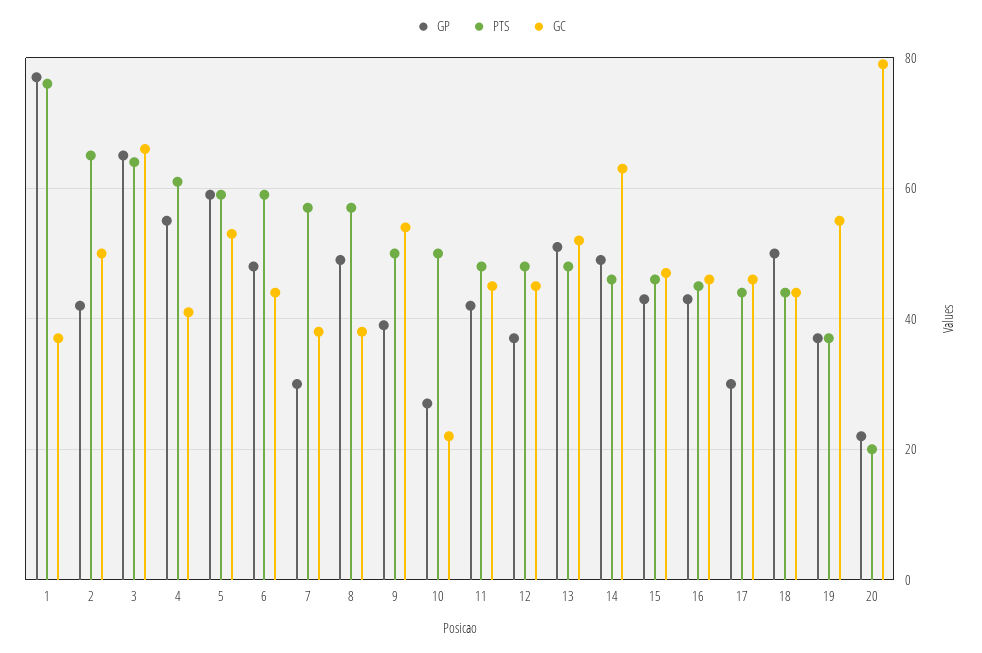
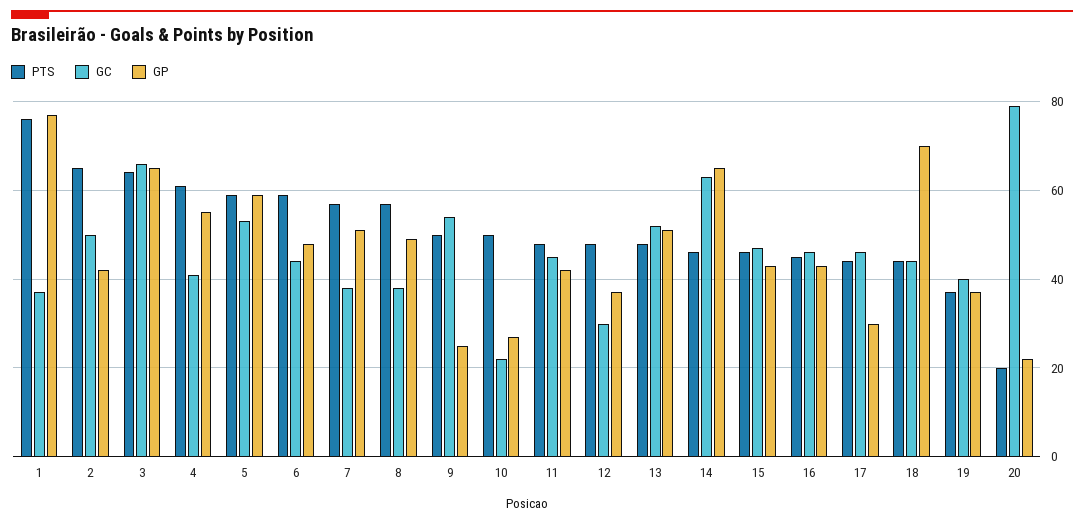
GP, 7: 30 -> 50
GP, 9: 40 -> 25
GC, 12: 45 -> 30
GP, 14: 50 -> 65
GP, 18: 50 -> 70
GC, 19: 55 -> 40

